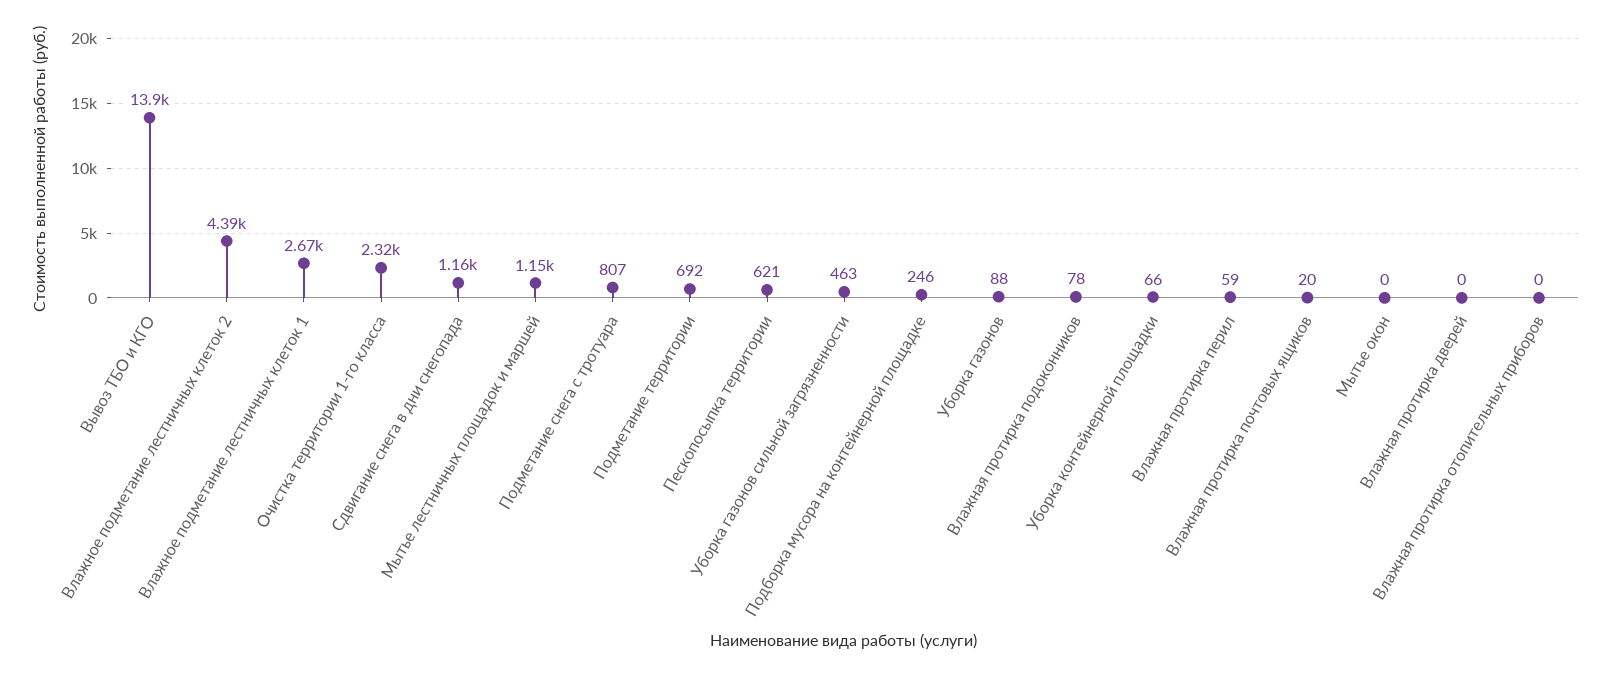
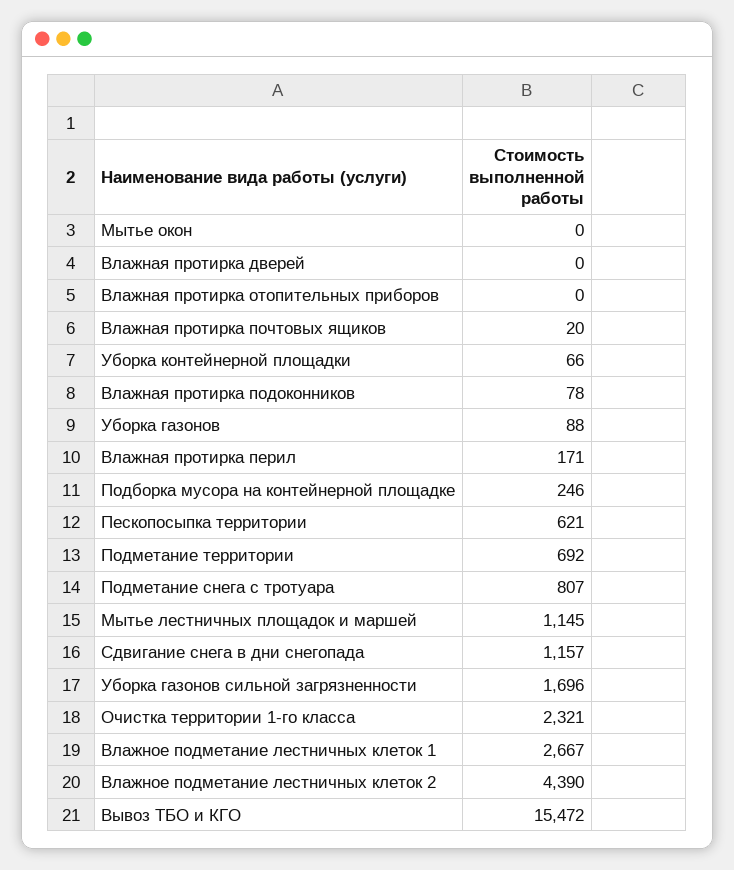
Вывоз ТБО и КГО: 13900 -> 15472
Уборка газонов сильной загрязненности: 463 -> 1696
Влажная протирка перил: 59 -> 171

